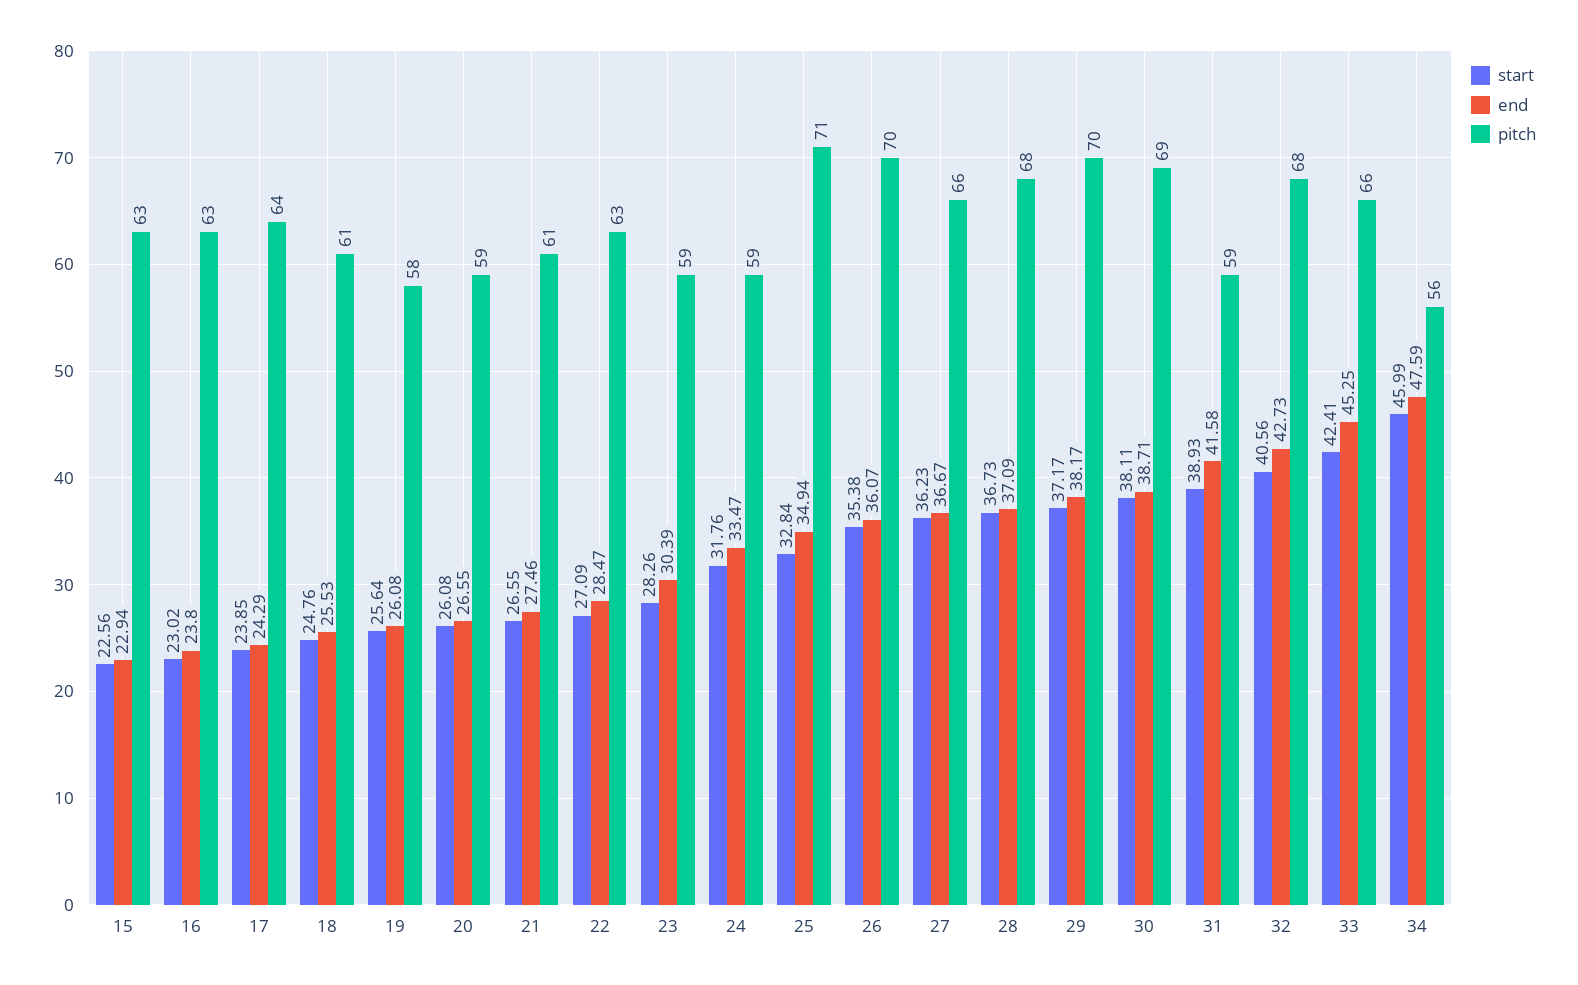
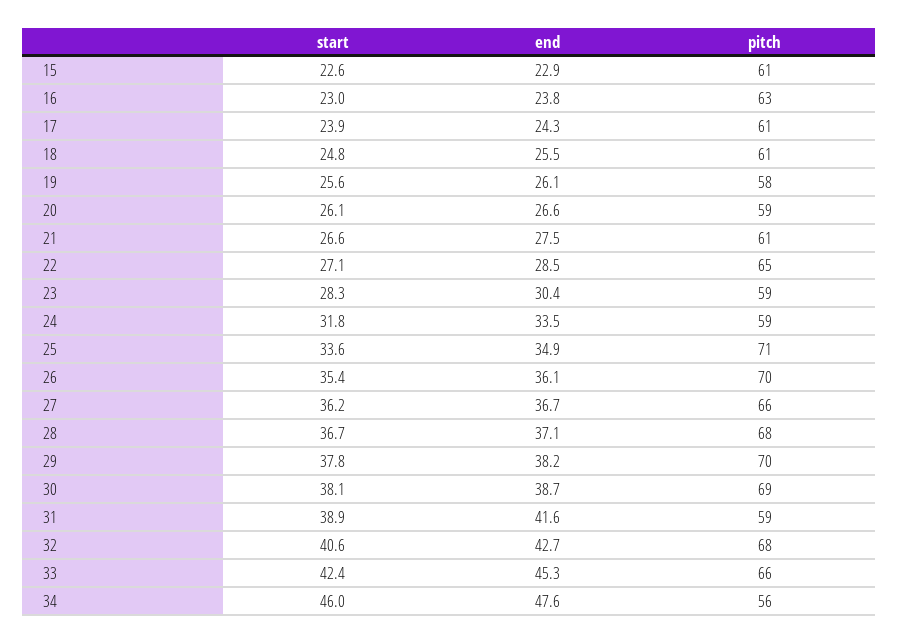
pitch, 15: 63 -> 61
pitch, 17: 64 -> 61
pitch, 22: 63 -> 65
start, 25: 32.84 -> 33.6
start, 29: 37.17 -> 37.8

